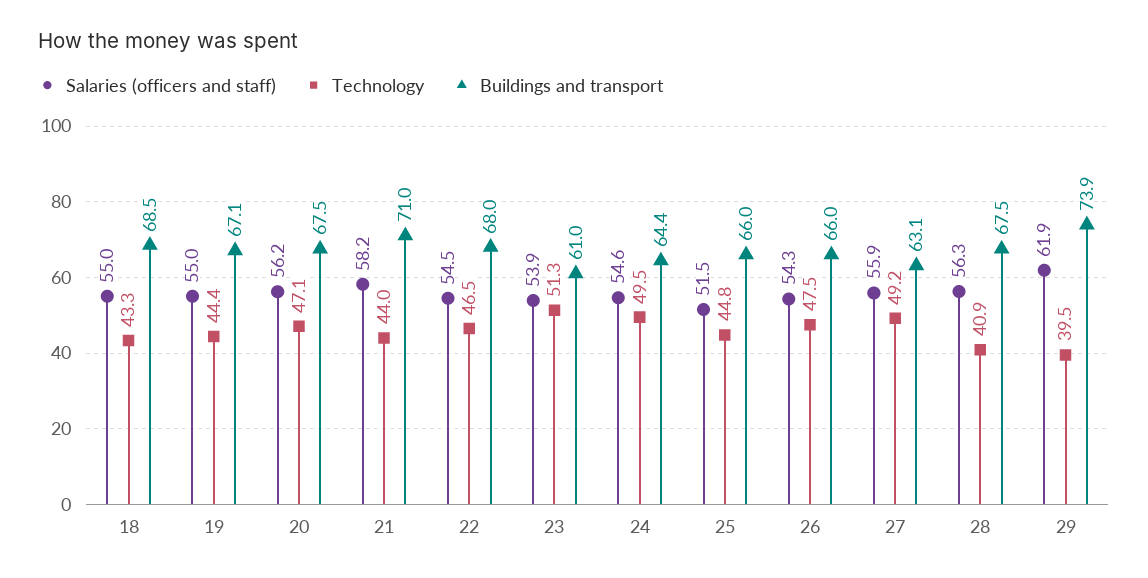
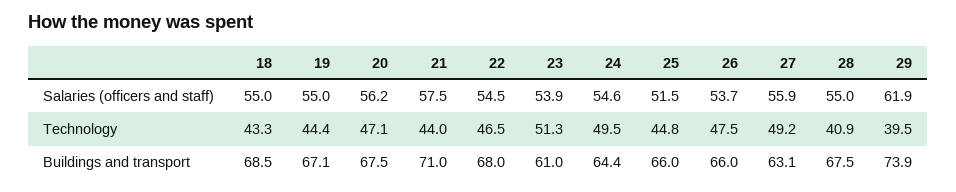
Salaries (officers and staff), 21: 58.2 -> 57.5
Salaries (officers and staff), 26: 54.3 -> 53.7
Salaries (officers and staff), 28: 56.3 -> 55

